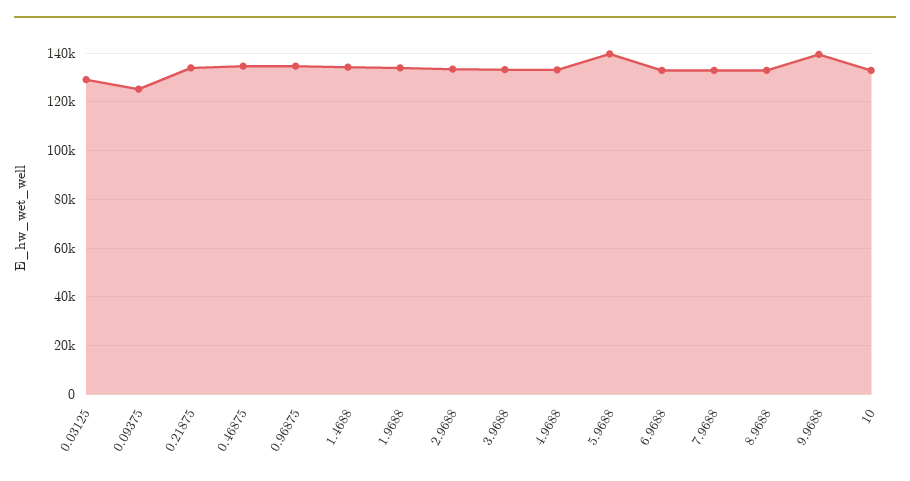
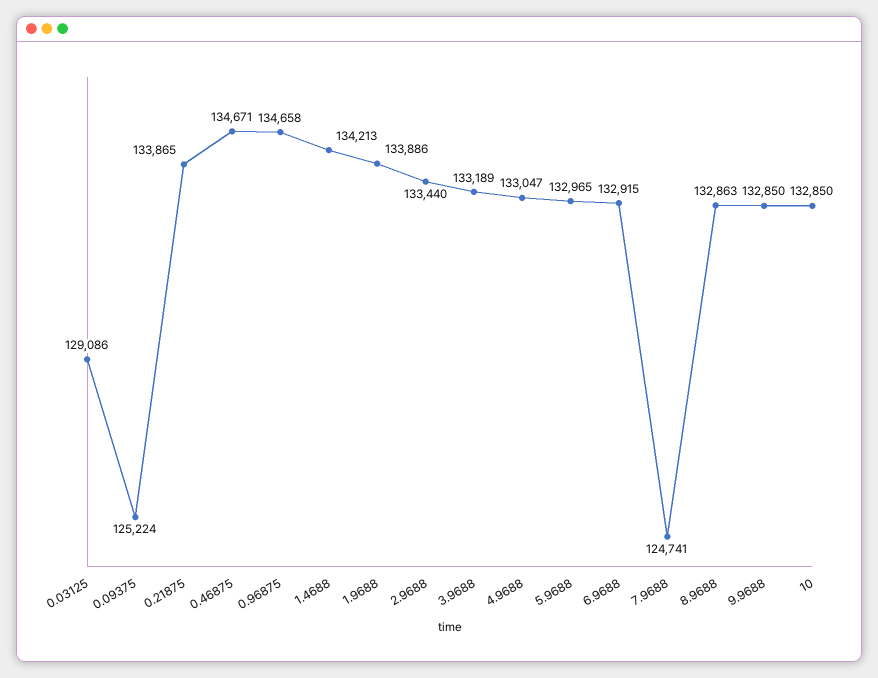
5.9688: 140000 -> 132965
7.9688: 132500 -> 124741
9.9688: 140000 -> 132850

